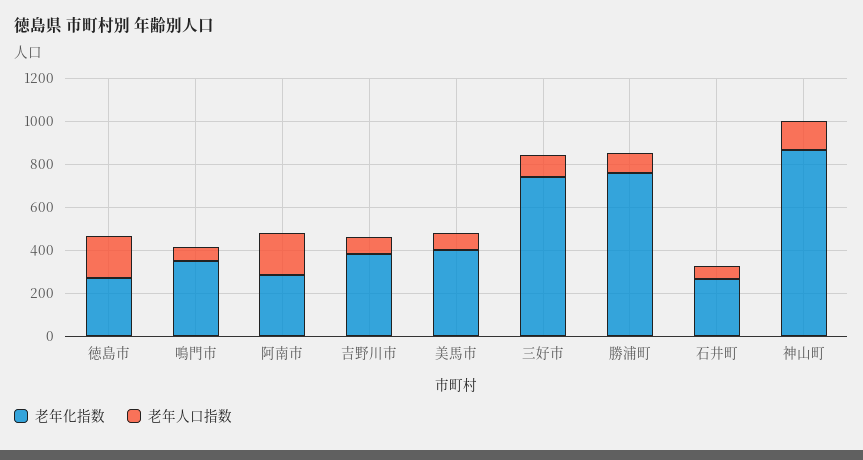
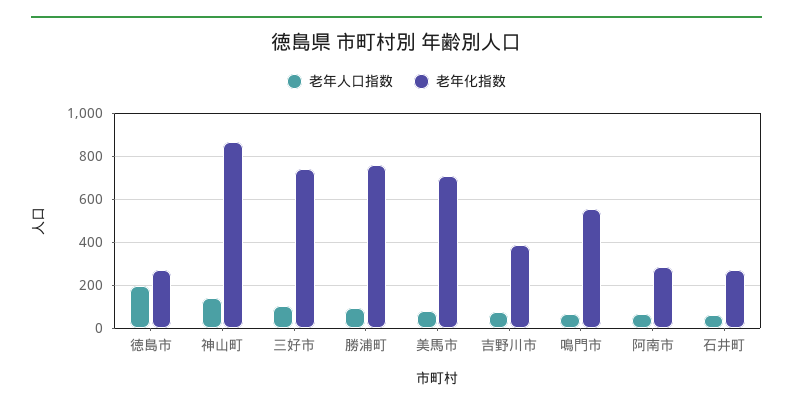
老年化指数, 鳴門市: 350 -> 550
老年人口指数, 阿南市: 200 -> 50
老年化指数, 美馬市: 400 -> 700

